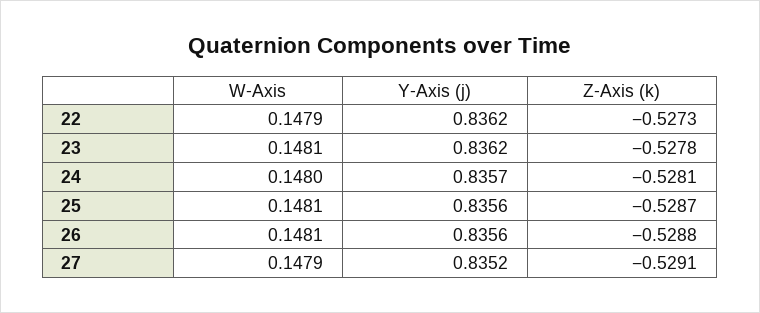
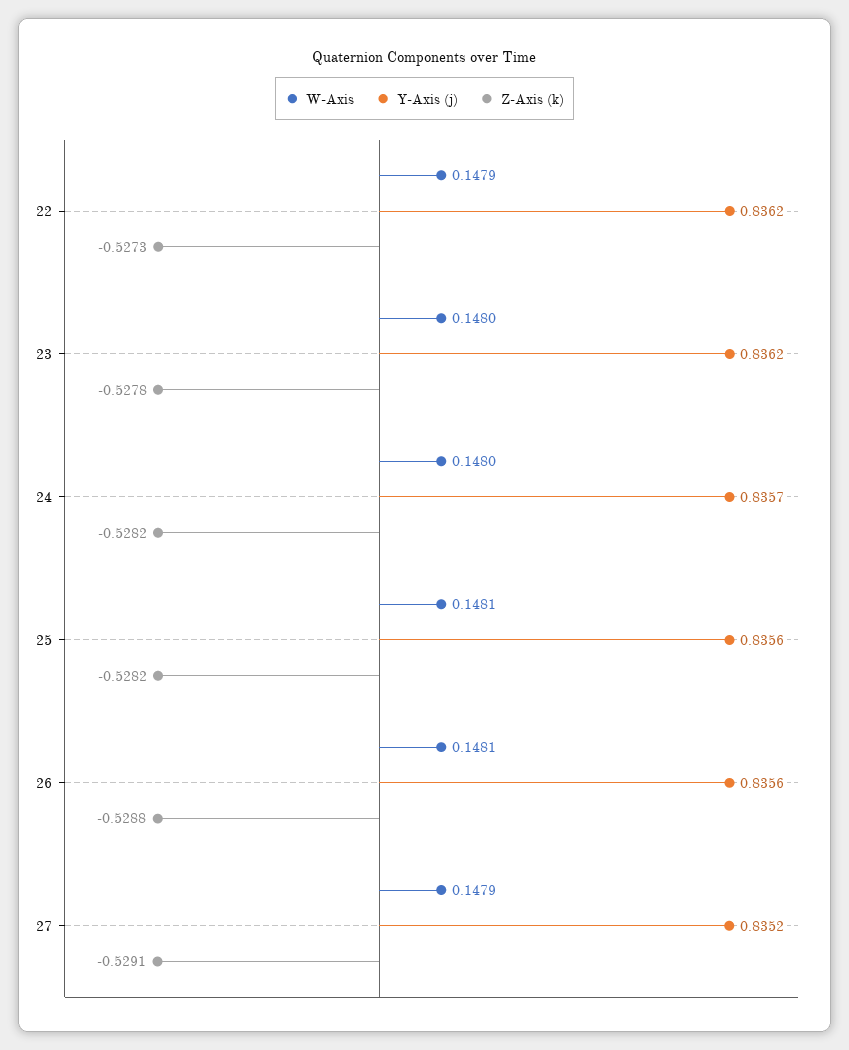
W-Axis, 23: 0.1481 -> 0.148
Z-Axis (k), 24: -0.5281 -> -0.5282
Z-Axis (k), 25: -0.5287 -> -0.5282

